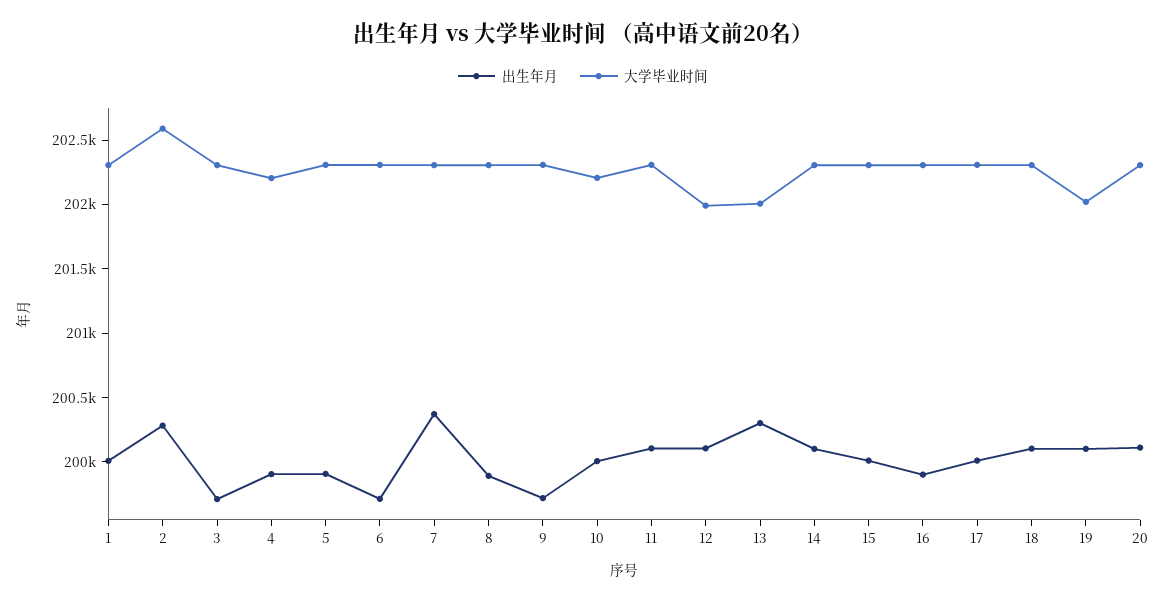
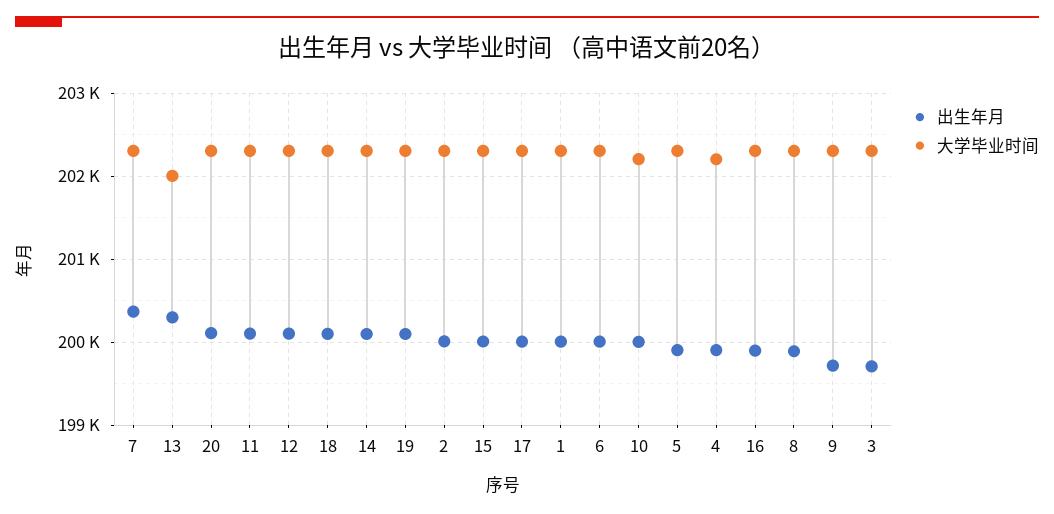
出生年月, 2: 200300 -> 200000
大学毕业时间, 2: 202600 -> 202300
出生年月, 6: 199700 -> 200000
大学毕业时间, 12: 202000 -> 202300
大学毕业时间, 19: 202000 -> 202300

